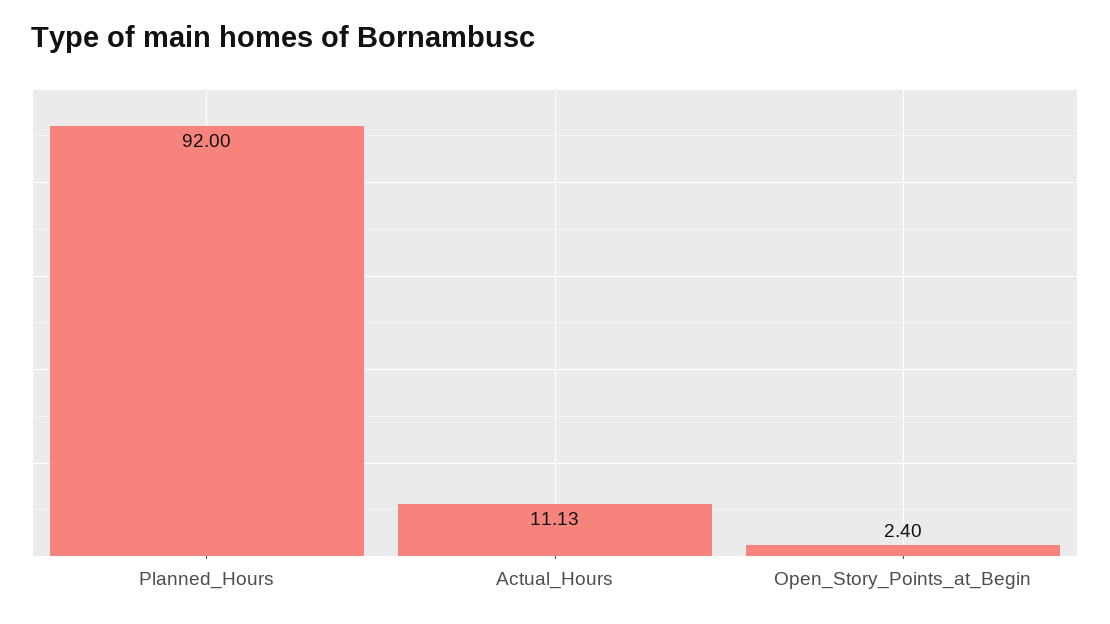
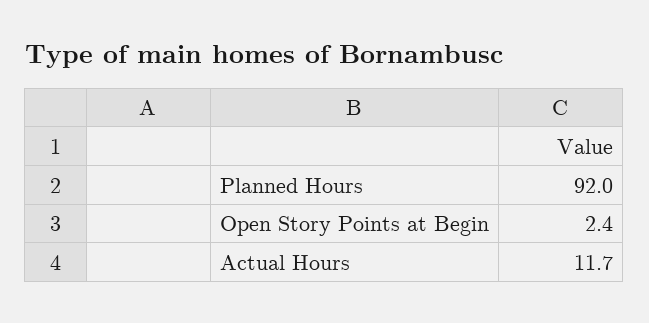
Actual_Hours: 11.13 -> 11.7

